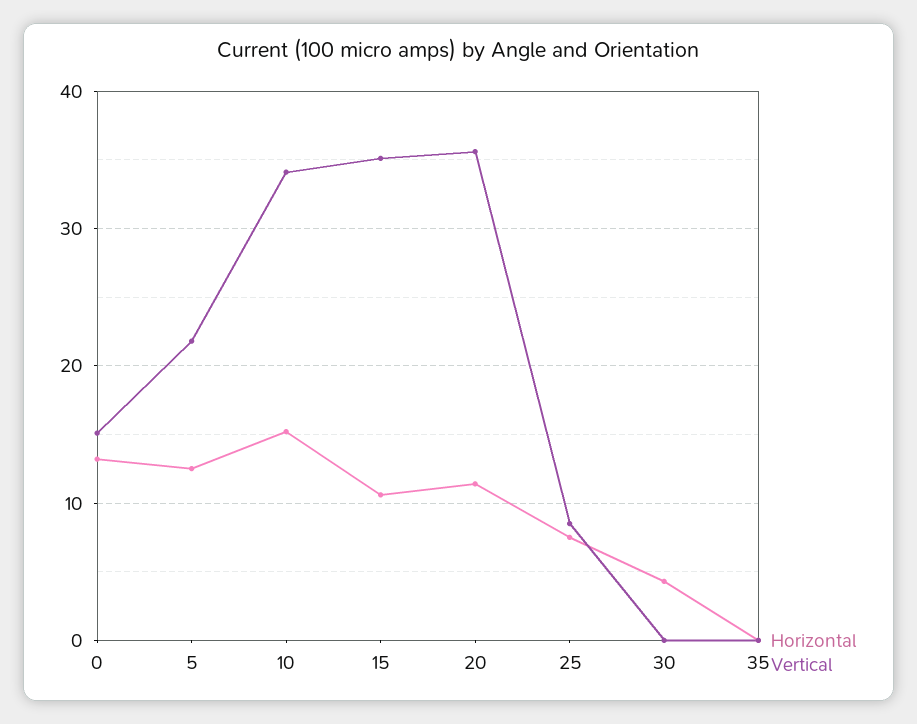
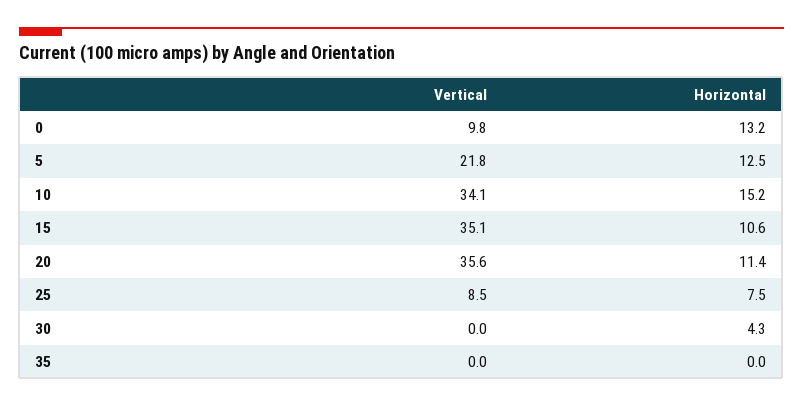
Vertical, 0: 15 -> 9.8

